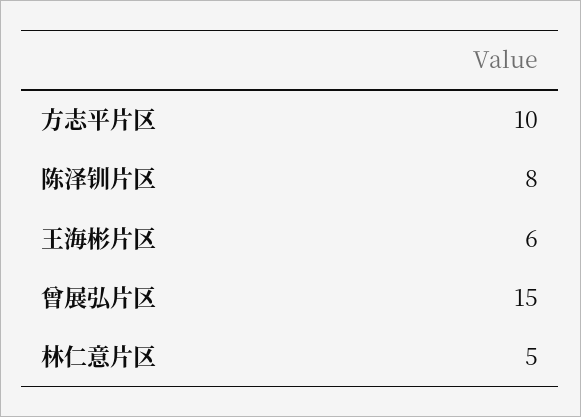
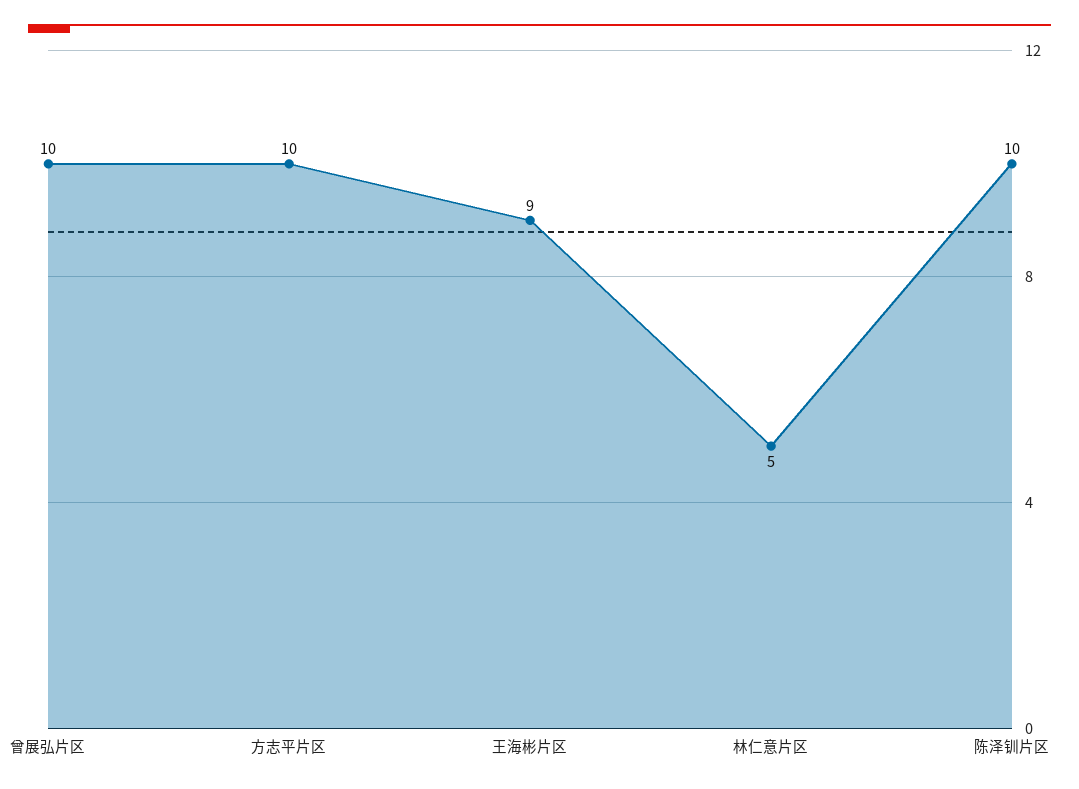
陈泽钏片区: 8 -> 10
王海彬片区: 6 -> 9
曾展弘片区: 15 -> 10

